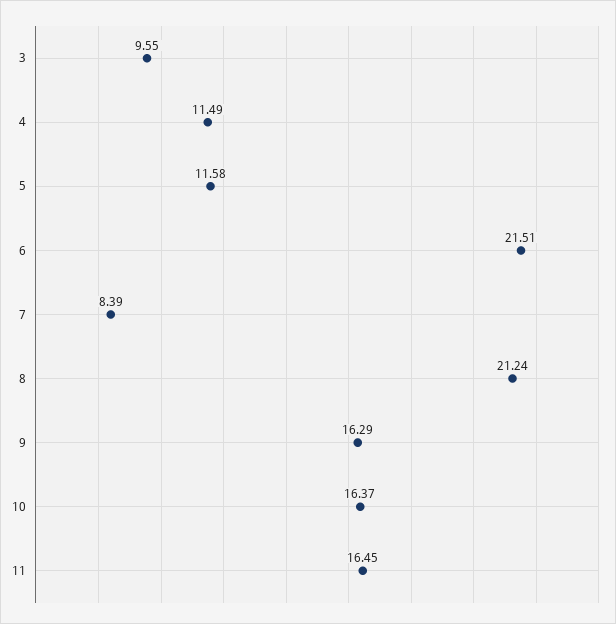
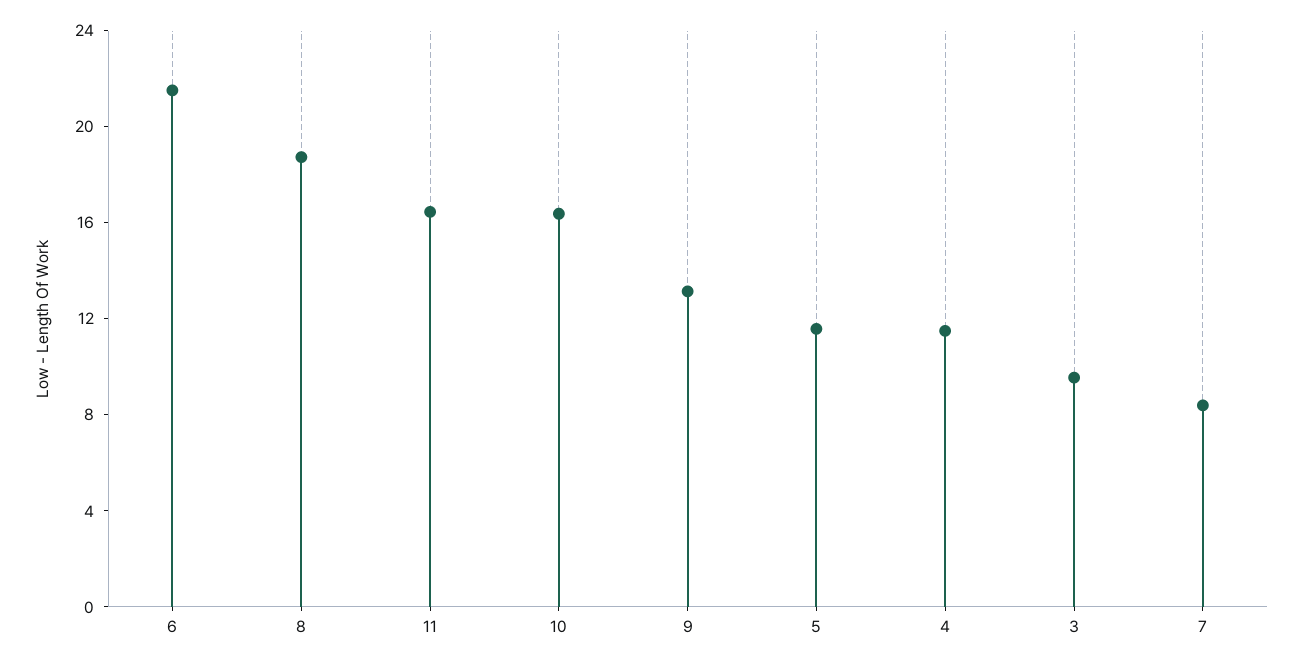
8: 21.24 -> 19
9: 16.29 -> 13

